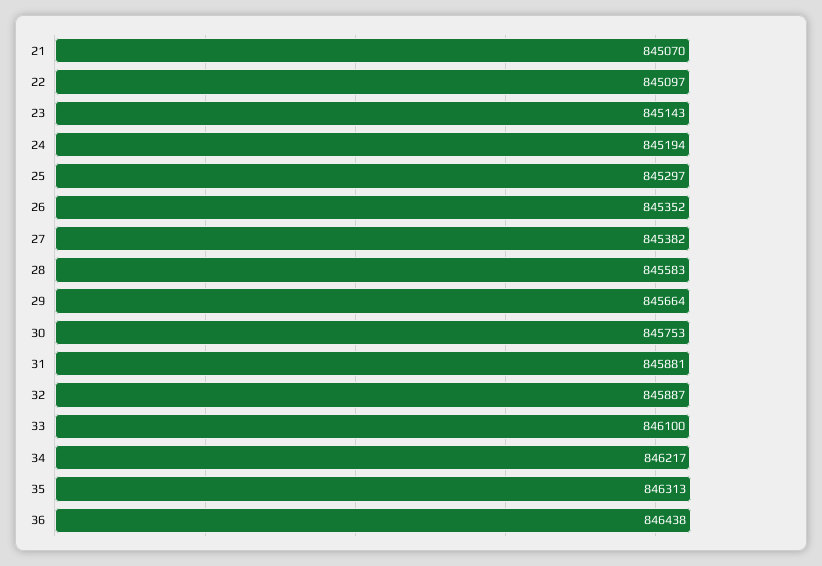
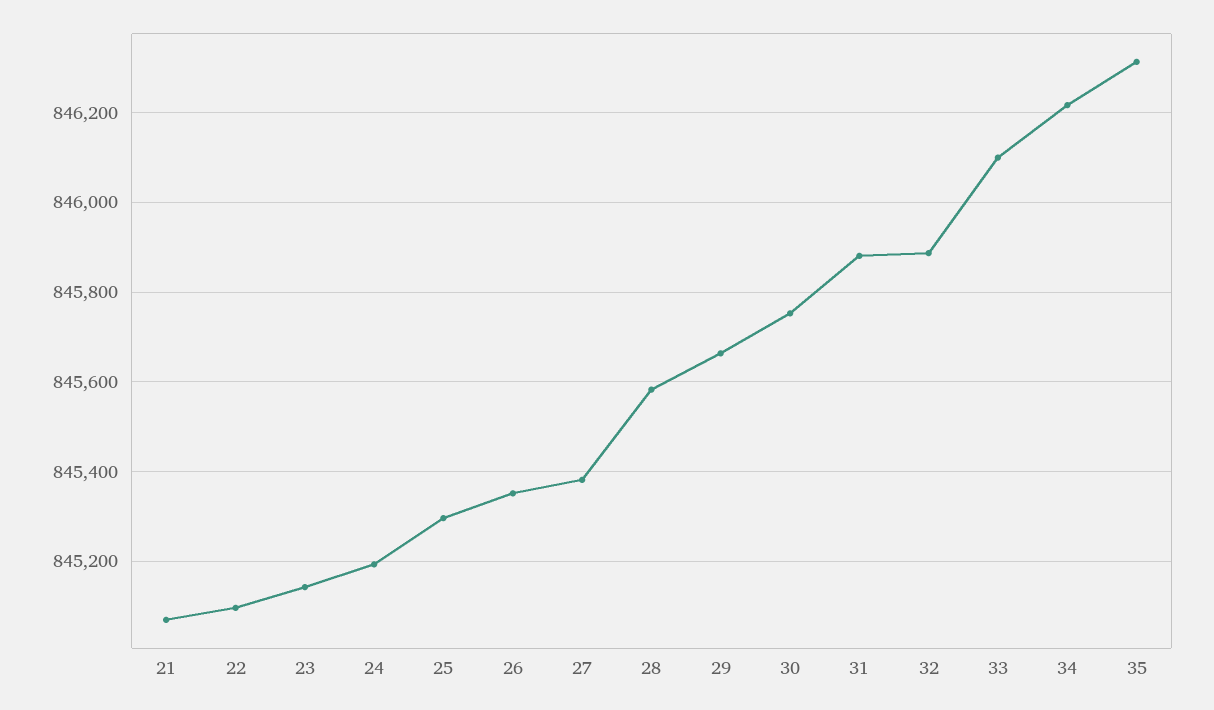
36: 846438 -> none

